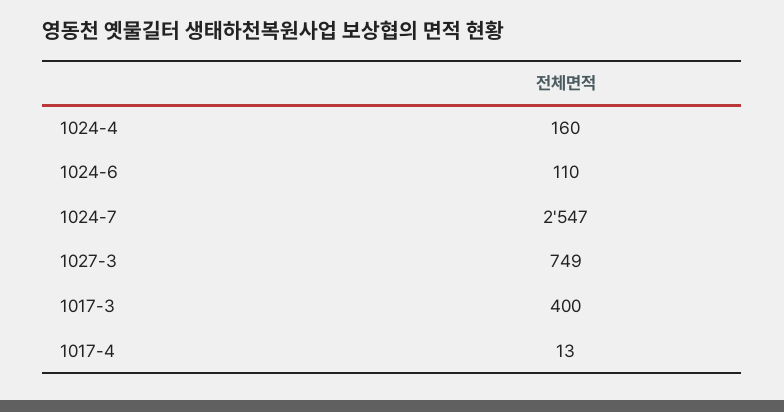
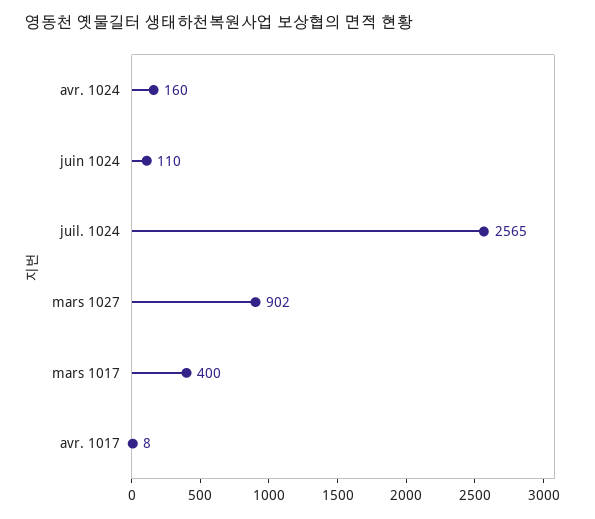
1024-7: 2547 -> 2565
1027-3: 749 -> 902
1017-4: 13 -> 8

